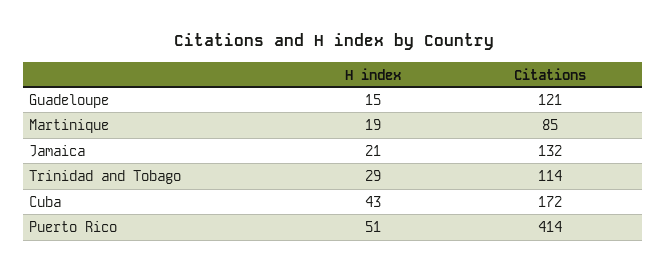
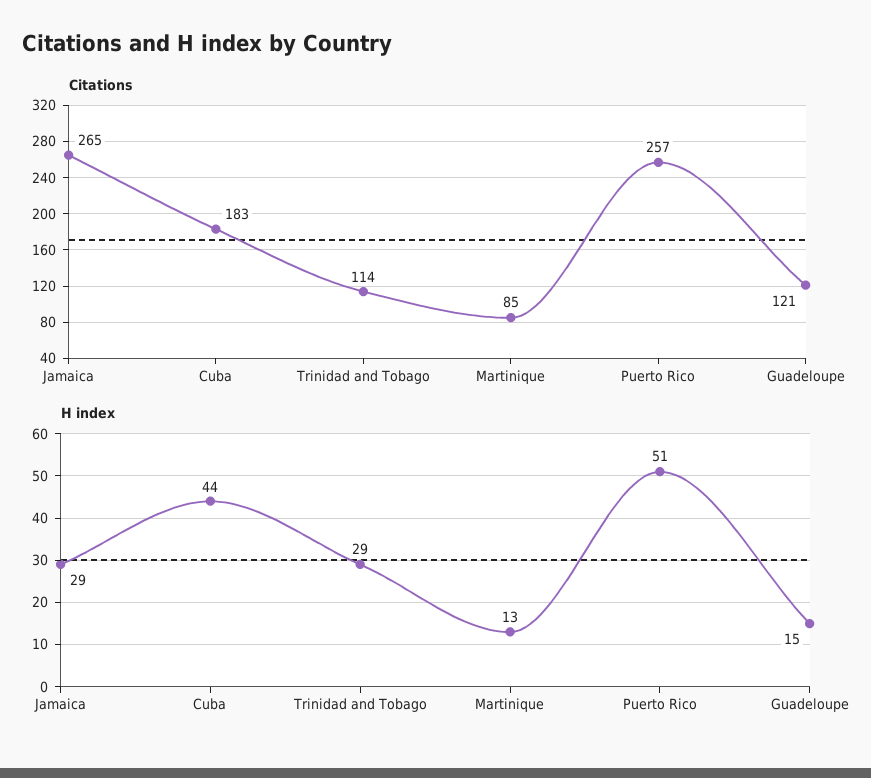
H index, Martinique: 19 -> 13
H index, Jamaica: 21 -> 29
Citations, Jamaica: 132 -> 265
H index, Cuba: 43 -> 44
Citations, Cuba: 172 -> 183
Citations, Puerto Rico: 414 -> 257

